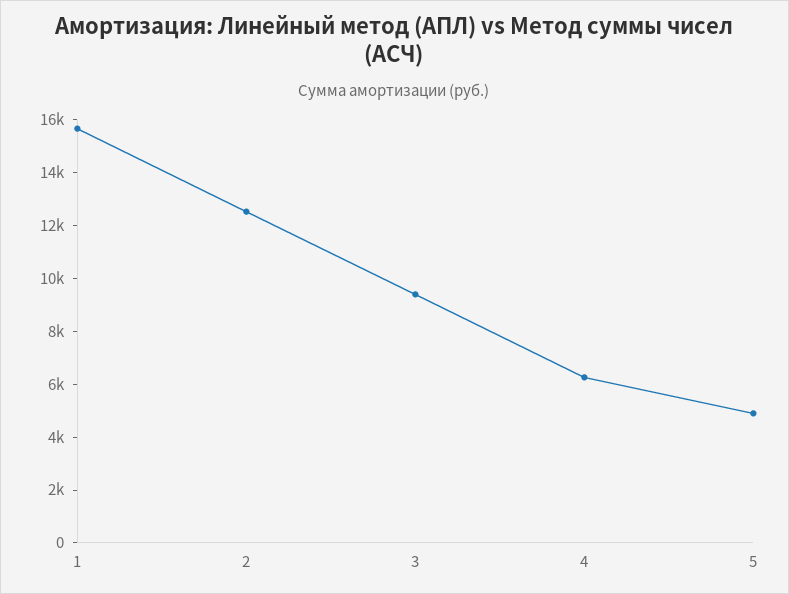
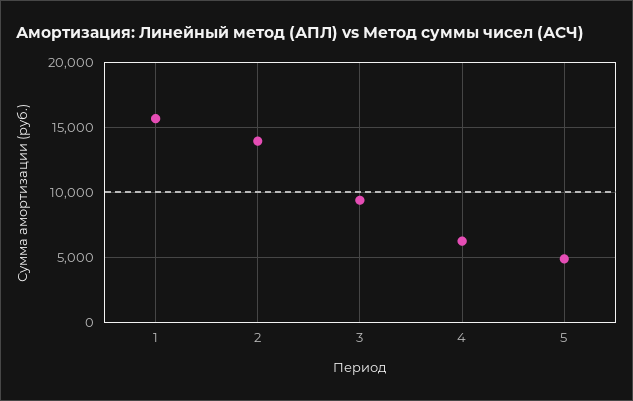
2: 12500 -> 14000

